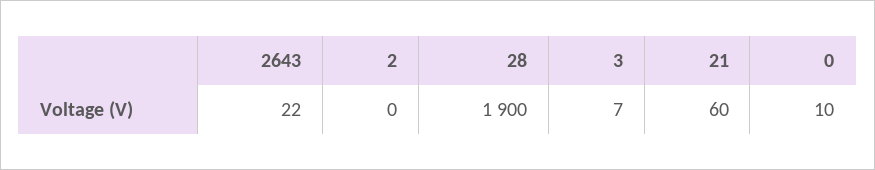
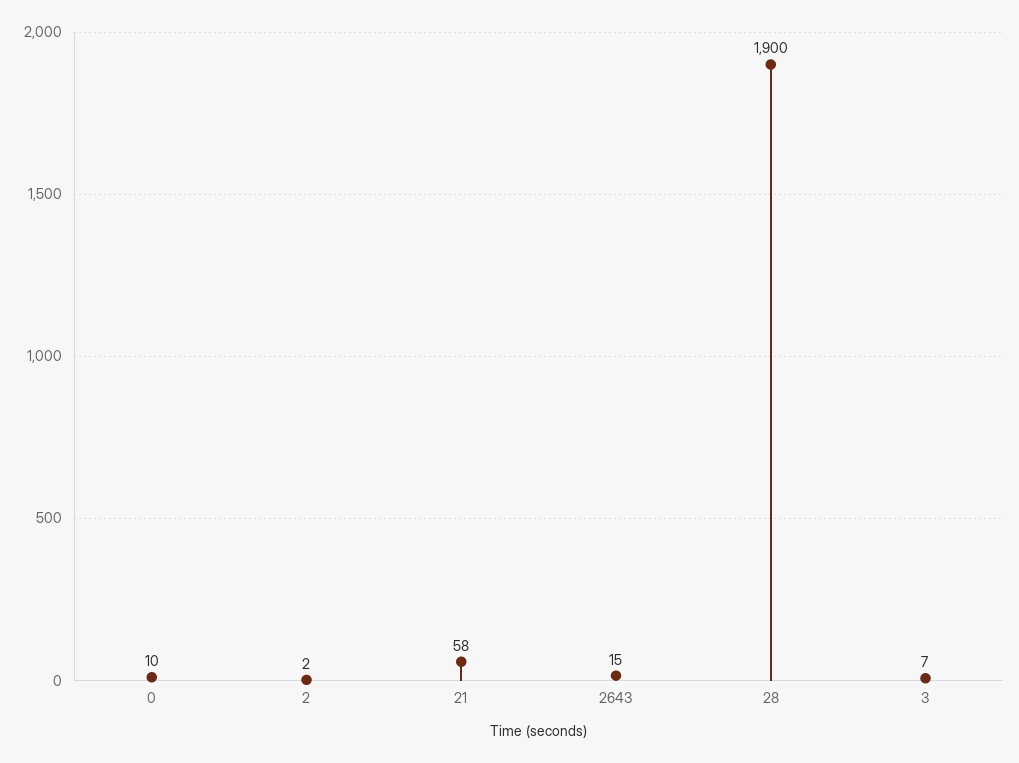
2643: 22 -> 15
2: 0 -> 2
21: 60 -> 58

